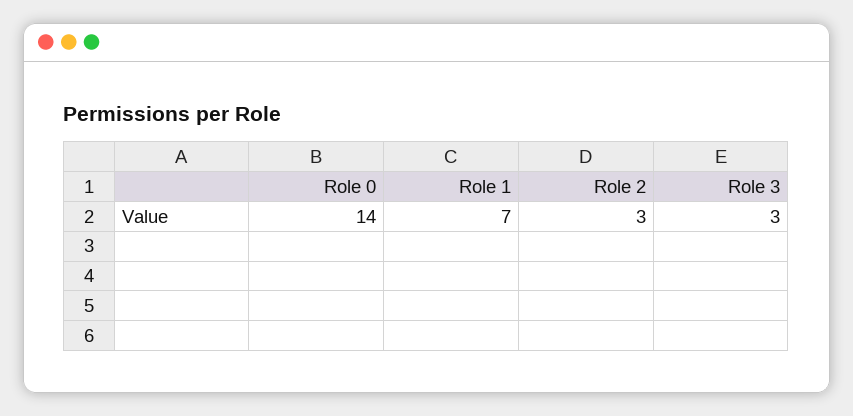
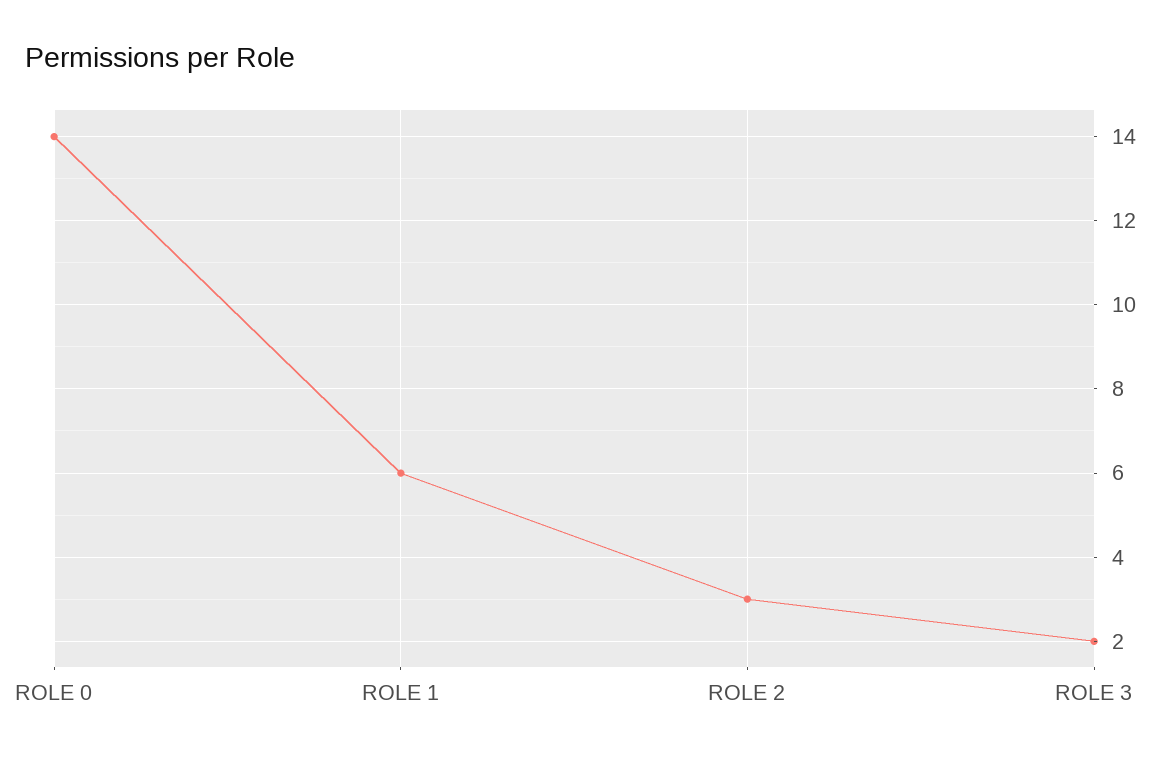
Role 1: 7 -> 6
Role 3: 3 -> 2

